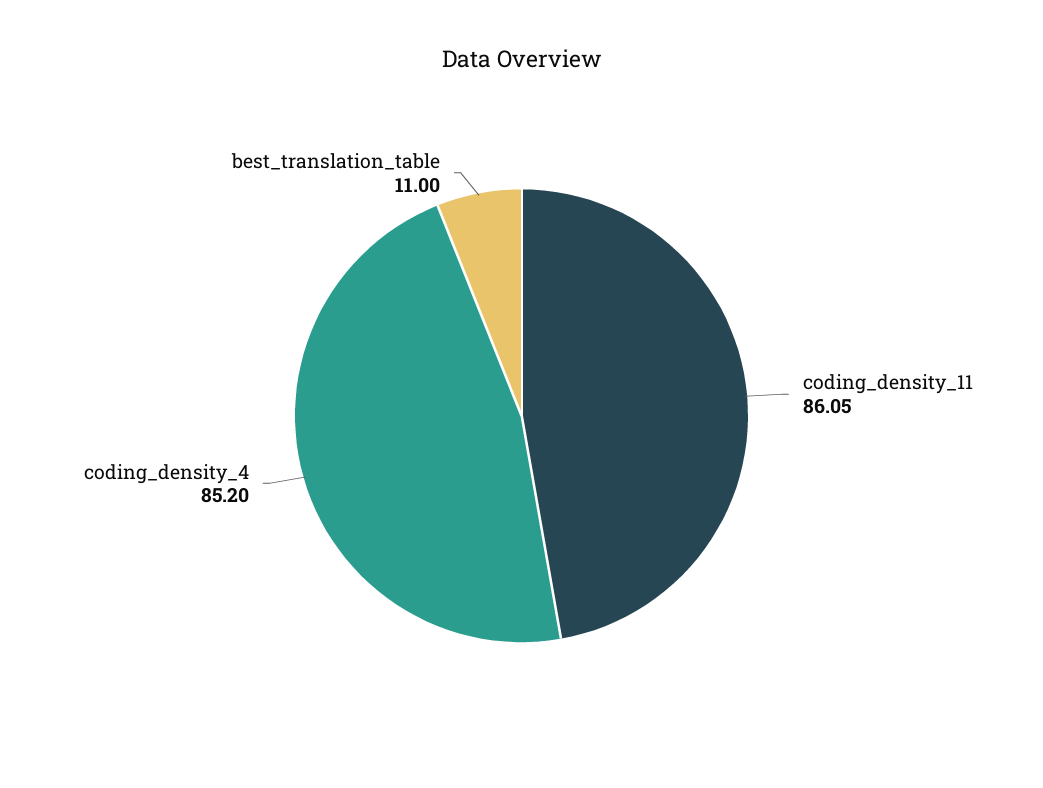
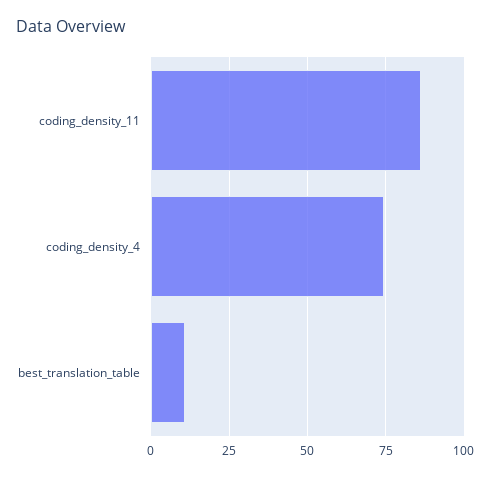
coding_density_4: 85.2 -> 75

